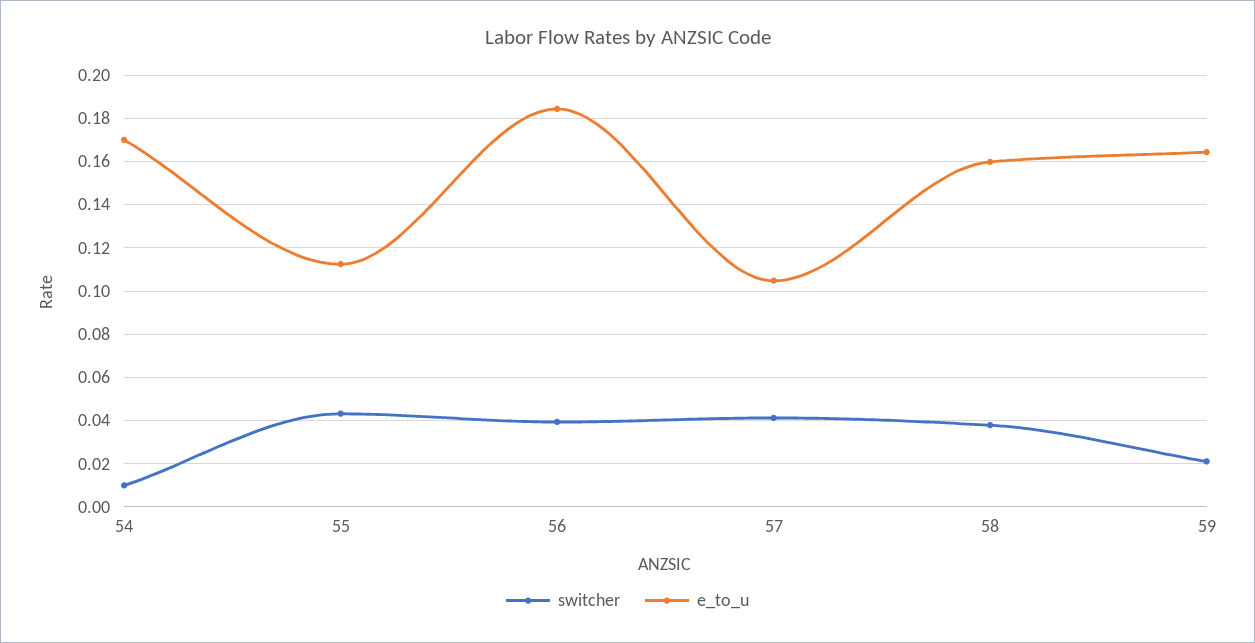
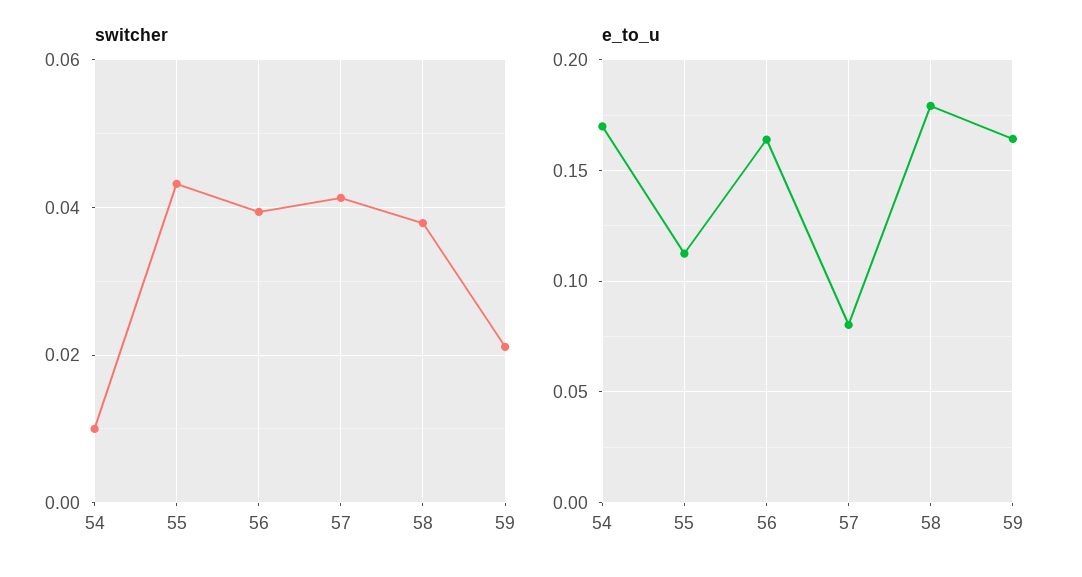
e_to_u, 56: 0.185 -> 0.165
e_to_u, 57: 0.105 -> 0.08
e_to_u, 58: 0.16 -> 0.18

